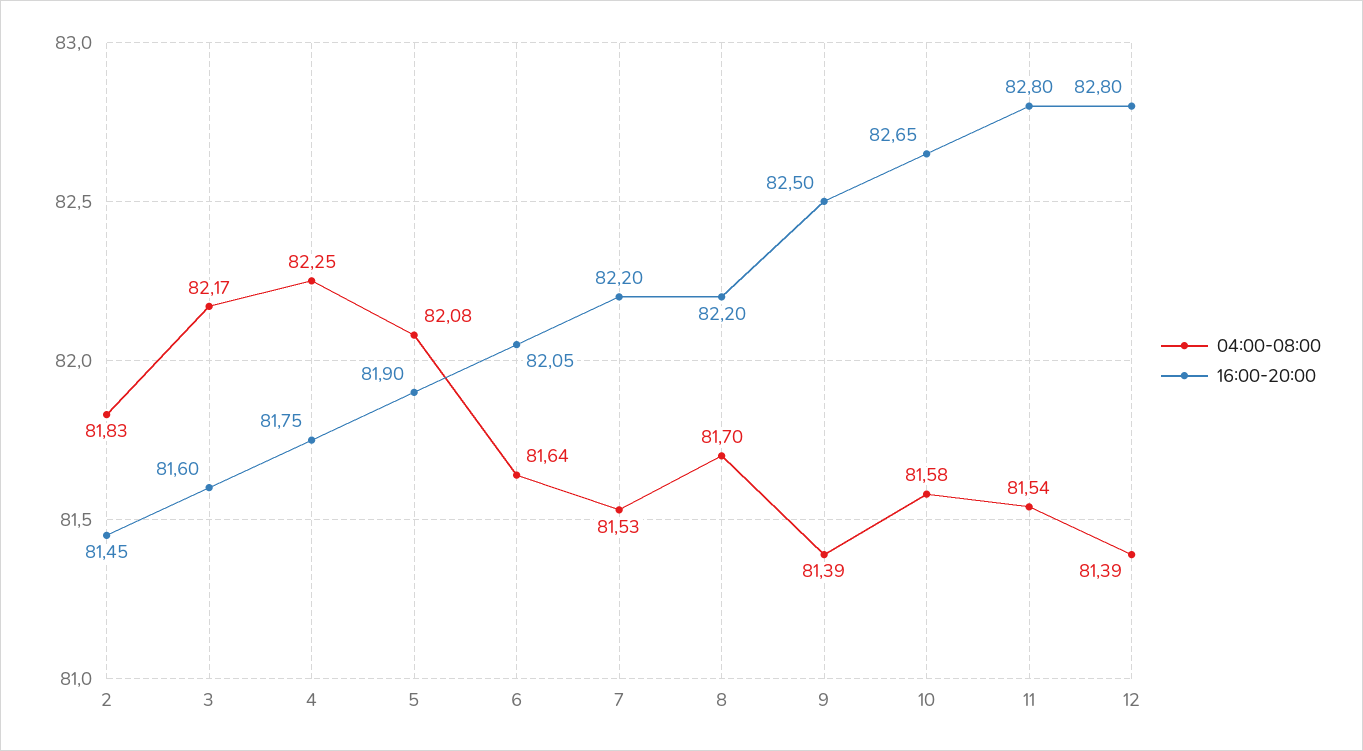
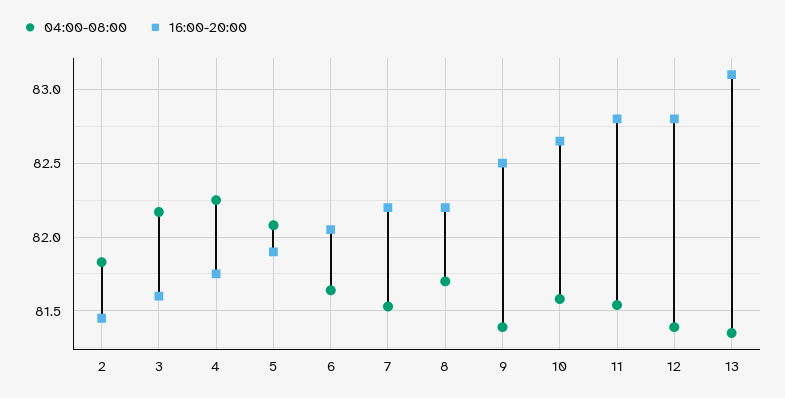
04:00-08:00, 13: none -> 81.35
16:00-20:00, 13: none -> 83.1

